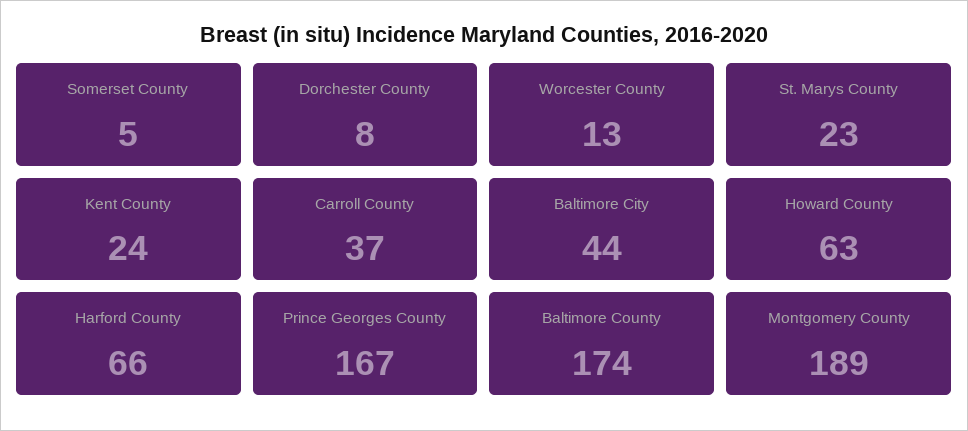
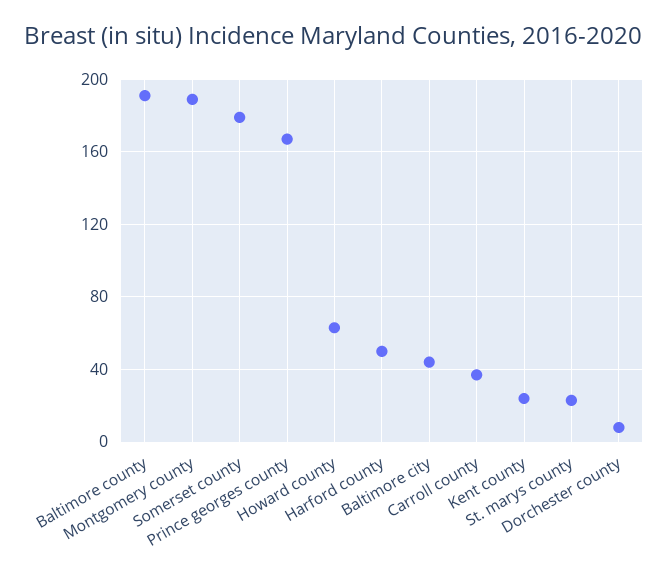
Somerset County: 5 -> 180
Worcester County: 13 -> none
Harford County: 66 -> 50
Baltimore County: 174 -> 190

